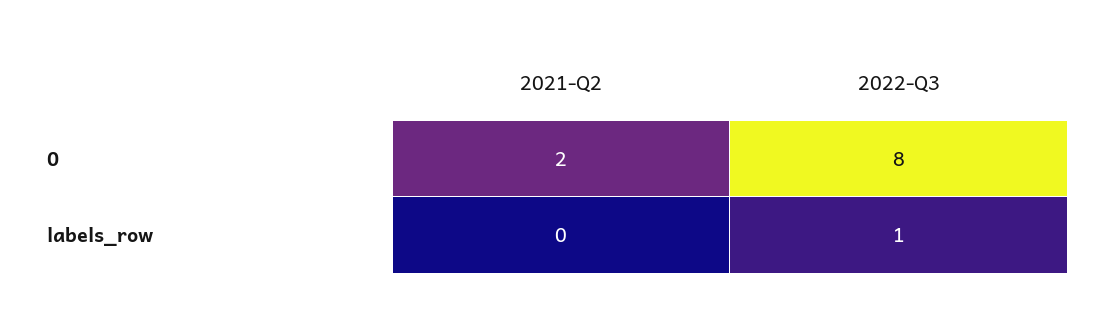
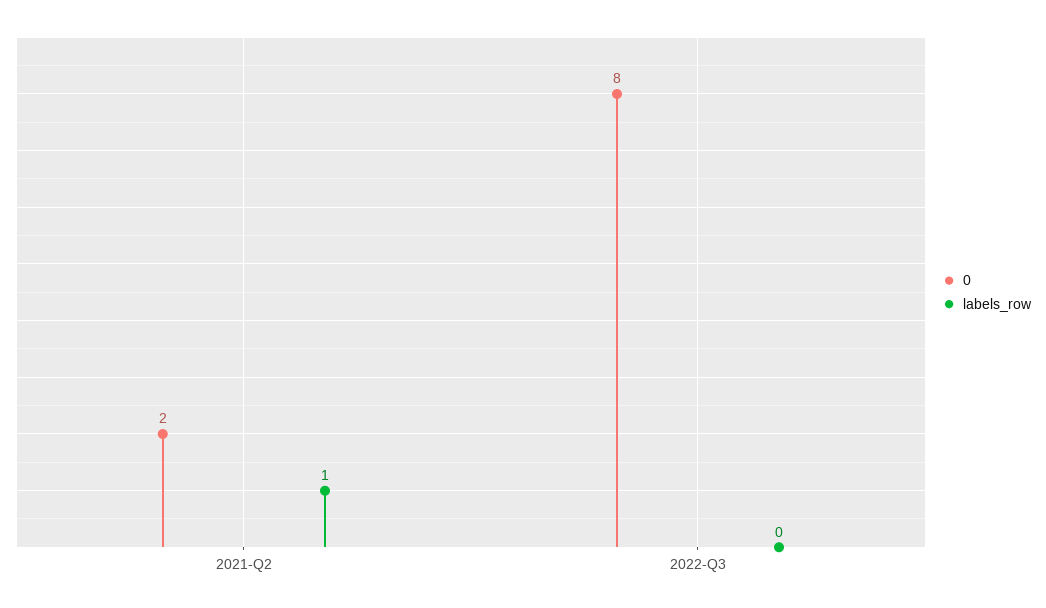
labels_row, 2021-Q2: 0 -> 1
labels_row, 2022-Q3: 1 -> 0

